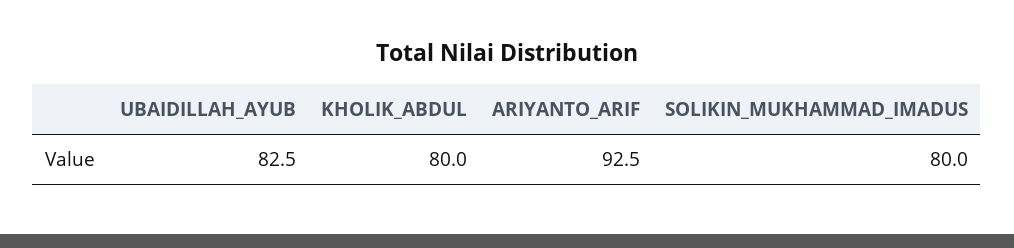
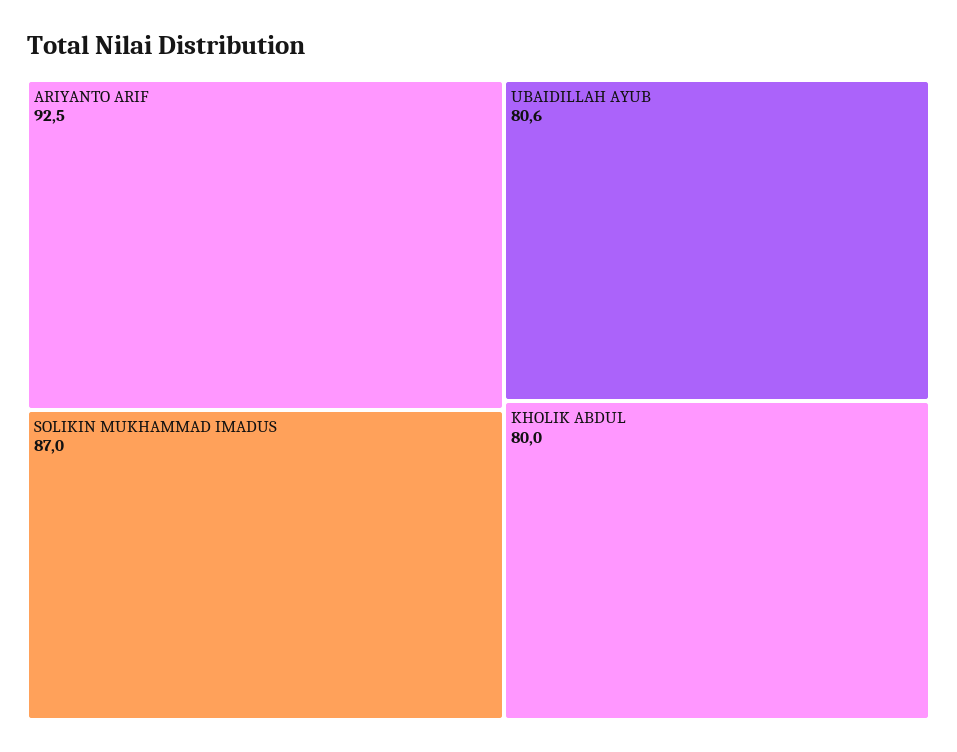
UBAIDILLAH_AYUB: 82.5 -> 80.6
SOLIKIN_MUKHAMMAD_IMADUS: 80 -> 87

